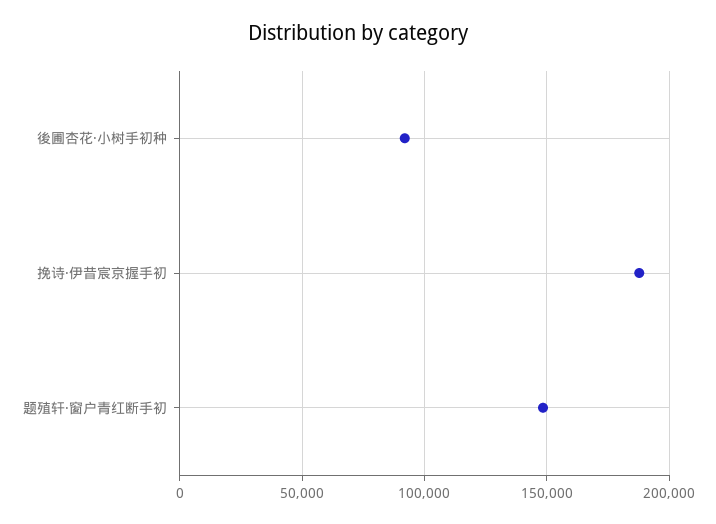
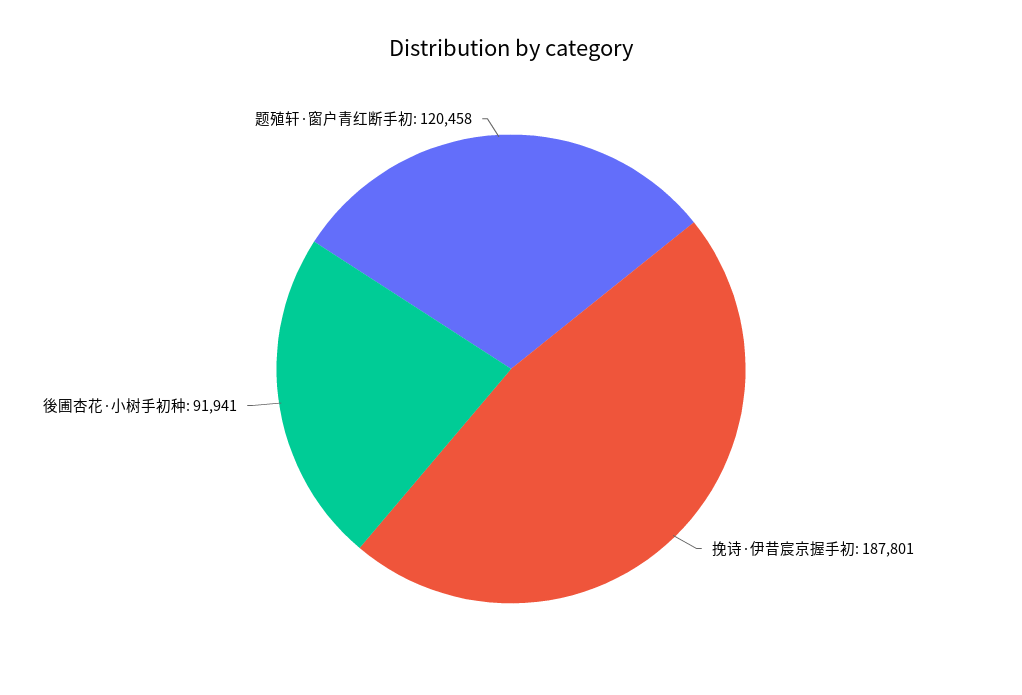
题殖轩·窗户青红断手初: 150000 -> 120458

